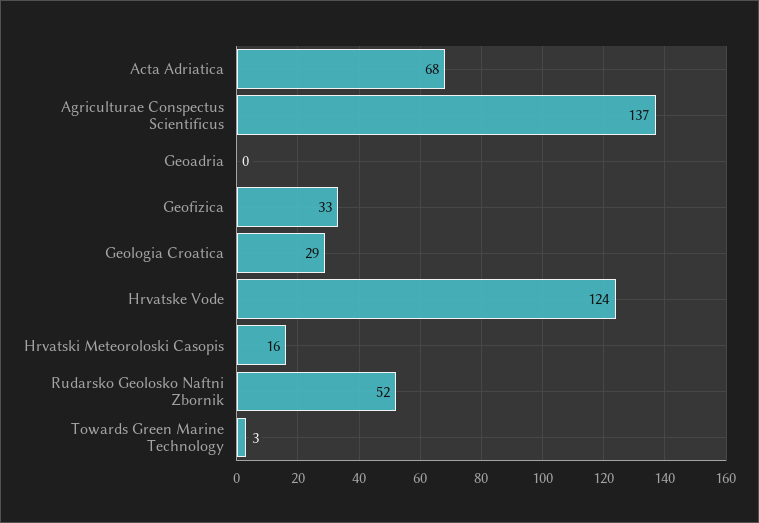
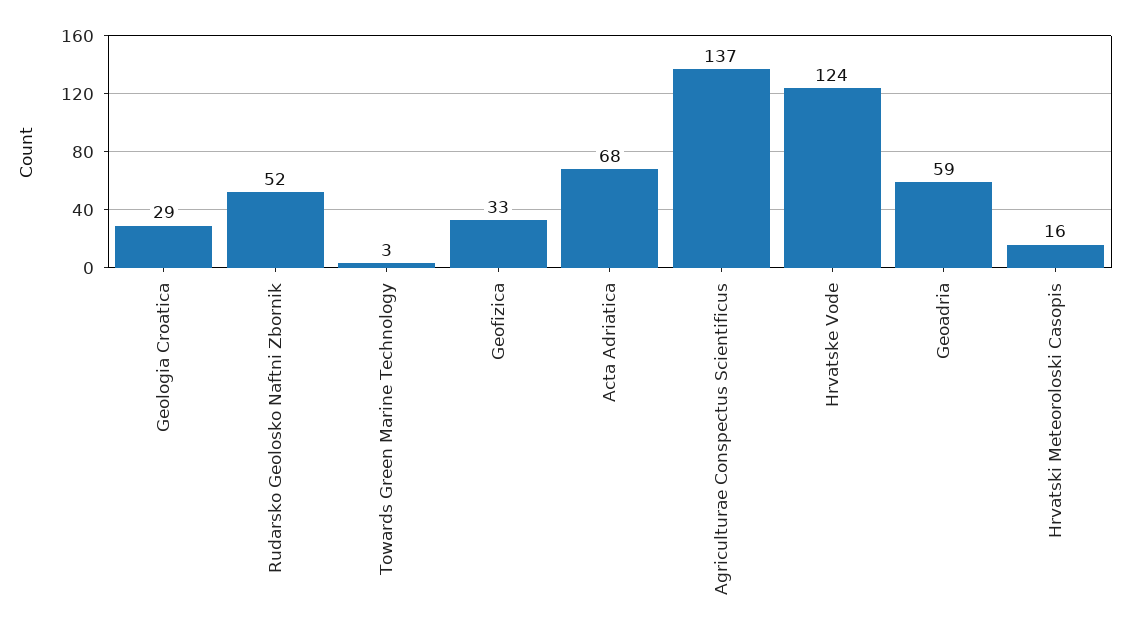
Geoadria: 0 -> 59

